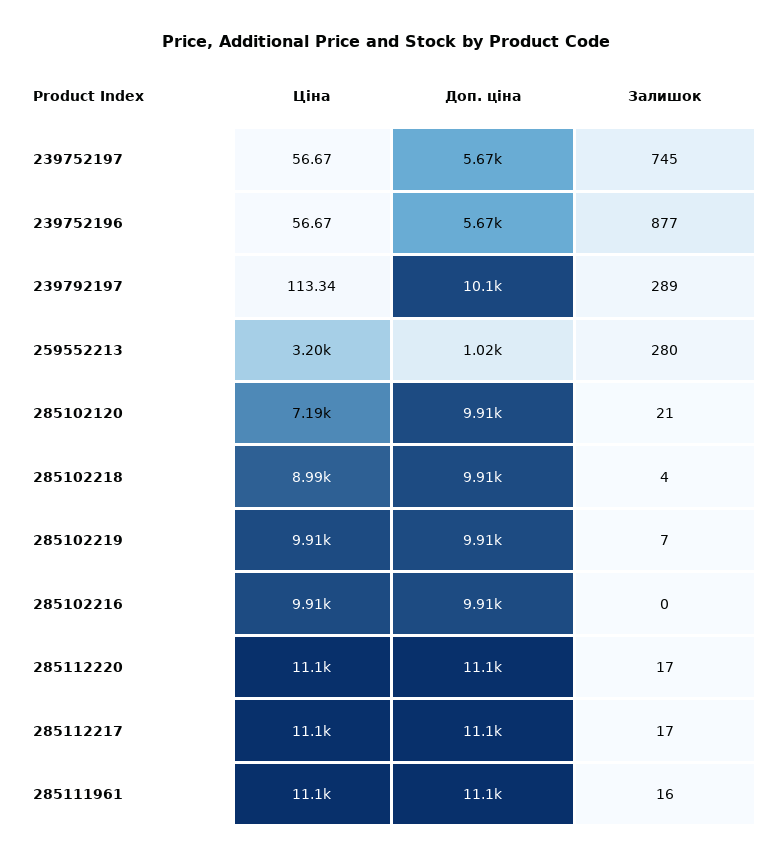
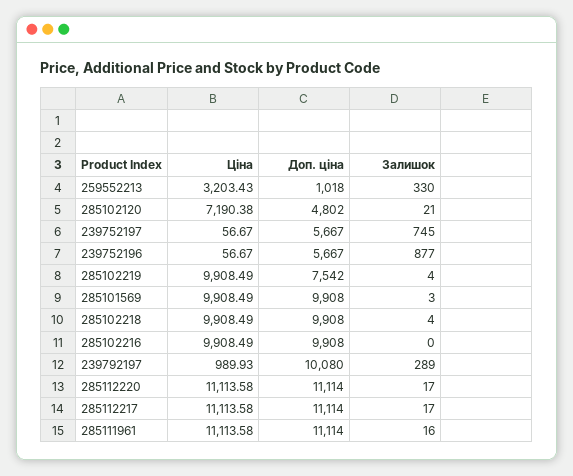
Ціна, 239792197: 113.34 -> 989.93
Залишок, 259552213: 280 -> 330
Доп. ціна, 285102120: 9910 -> 4802
Ціна, 285102218: 8990 -> 9908.49
Доп. ціна, 285102219: 9910 -> 7542
Залишок, 285102219: 7 -> 4
Ціна, 285101569: none -> 9908.49
Доп. ціна, 285101569: none -> 9908
Залишок, 285101569: none -> 3

